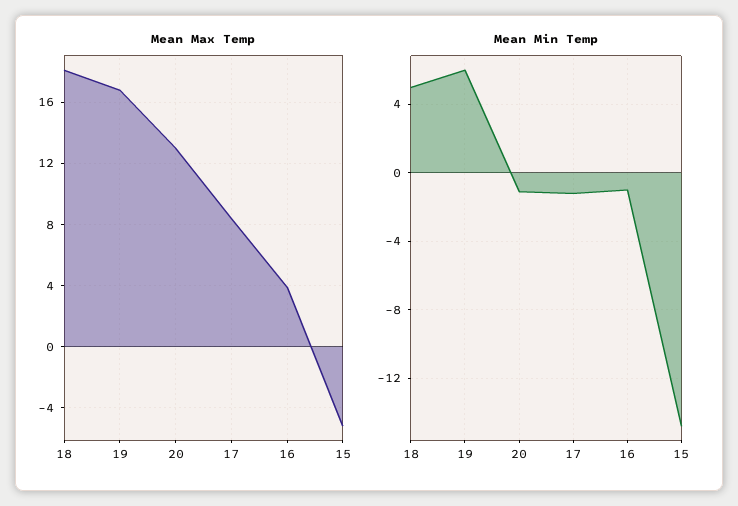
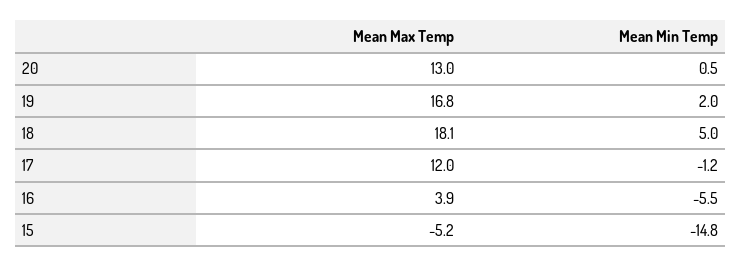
Mean Max Temp, 17: 8.5 -> 12
Mean Min Temp, 19: 6 -> 2
Mean Min Temp, 20: -1 -> 0.5
Mean Min Temp, 16: -1 -> -5.5

